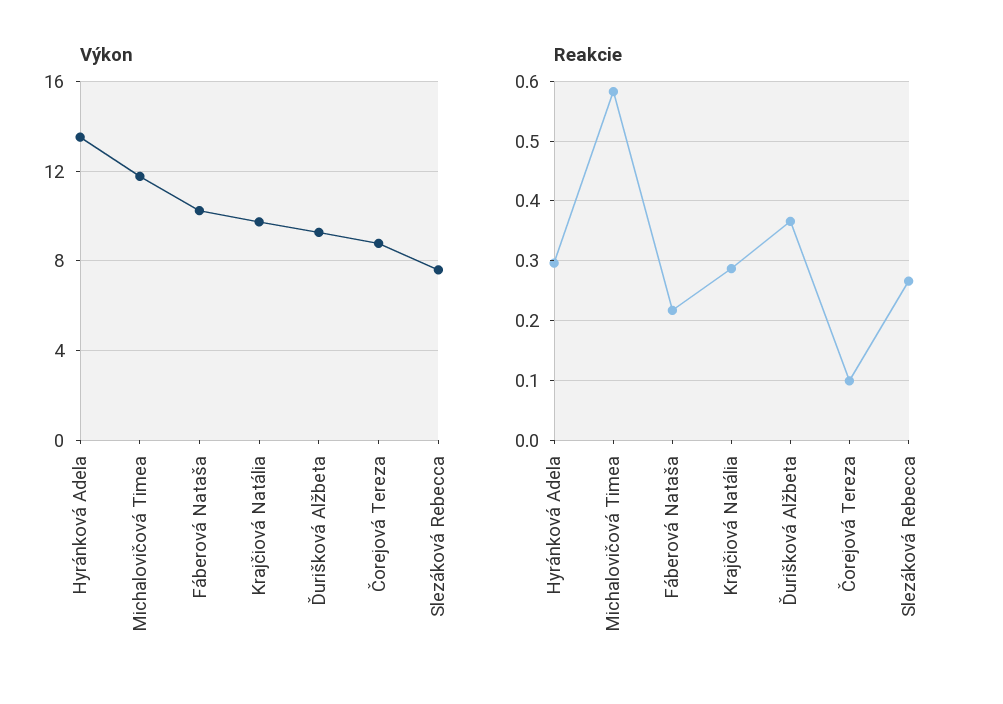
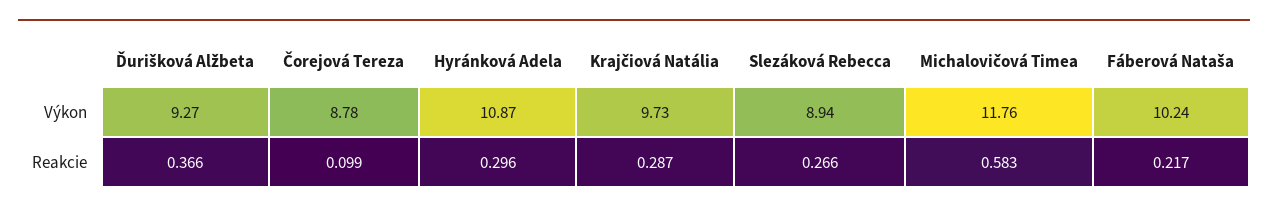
Výkon, Hyránková Adela: 13.5 -> 10.87
Výkon, Slezáková Rebecca: 7.5 -> 8.94

